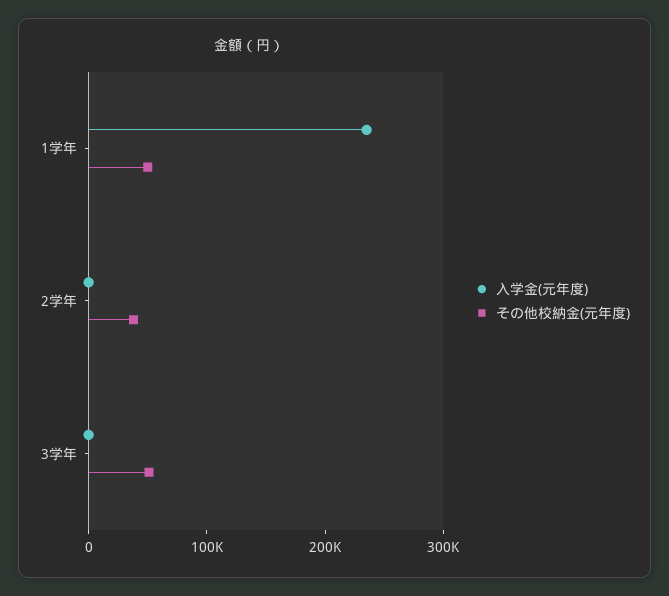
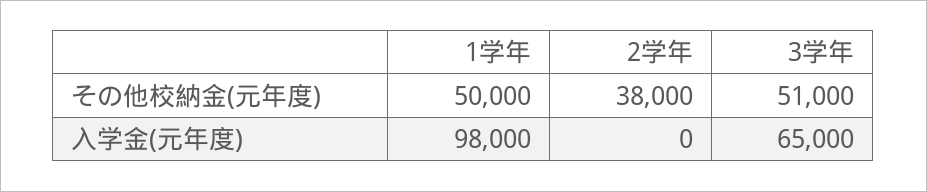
入学金(元年度), 1学年: 240000 -> 98000
入学金(元年度), 3学年: 0 -> 65000

